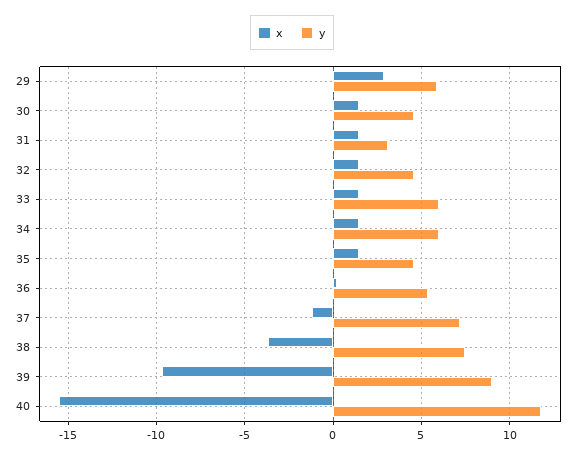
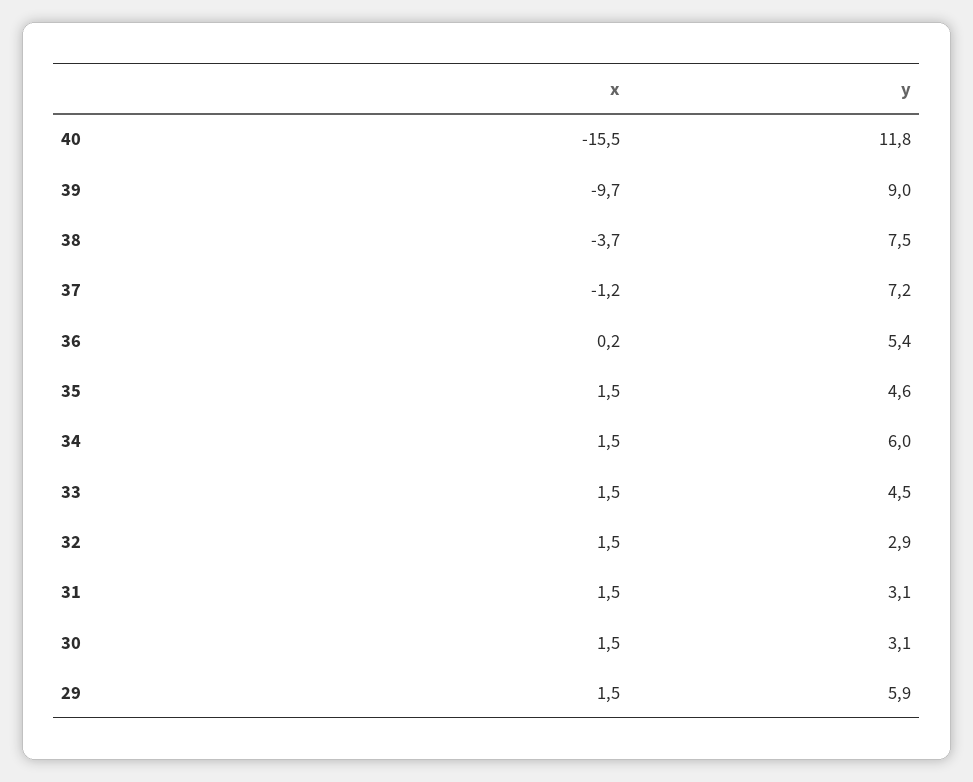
x, 29: 3 -> 1.5
y, 30: 4.5 -> 3.1
y, 32: 4.5 -> 2.9
y, 33: 6 -> 4.5

